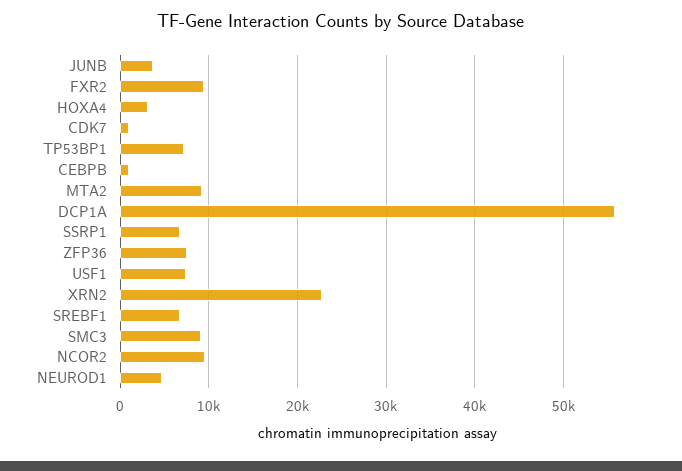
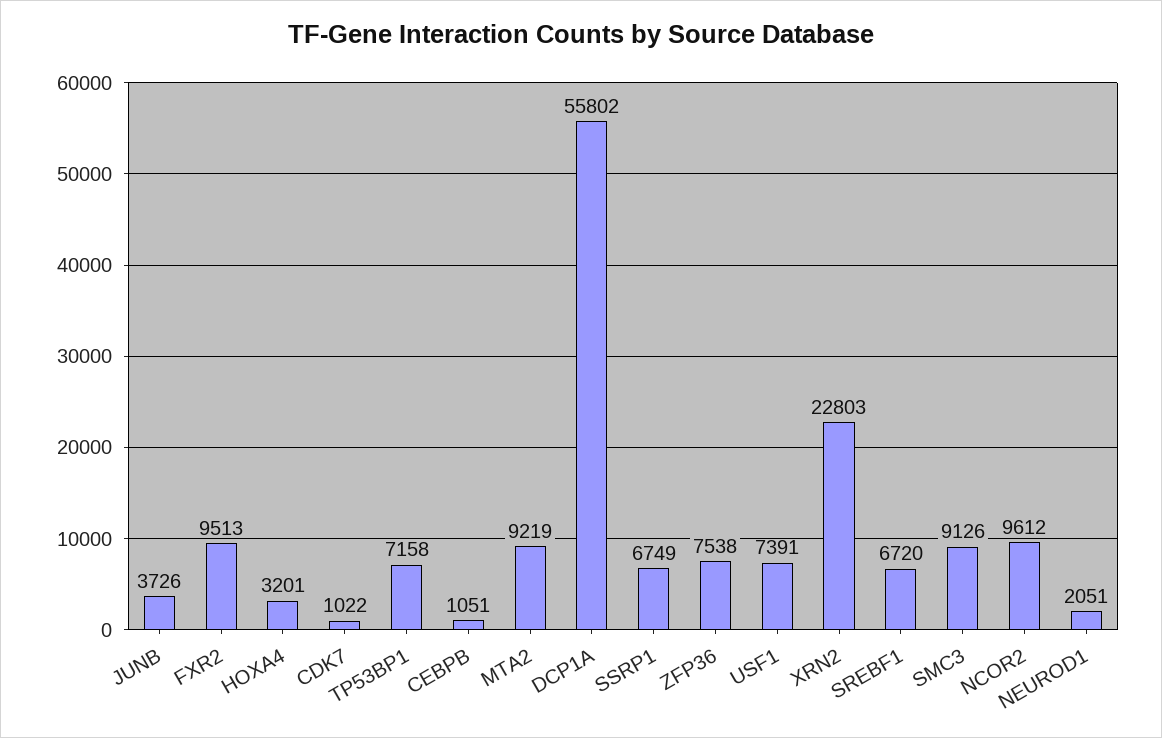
NEUROD1: 5000 -> 2051

